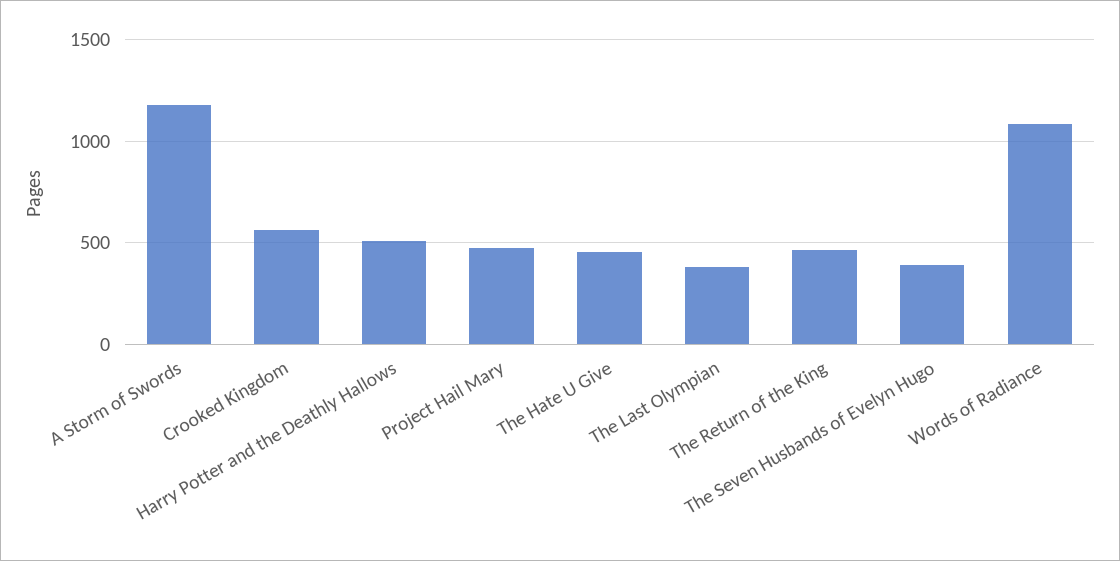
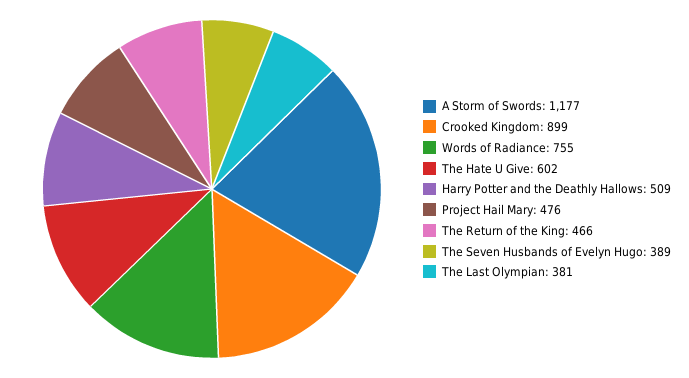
Crooked Kingdom: 550 -> 899
The Hate U Give: 450 -> 602
Words of Radiance: 1100 -> 755

